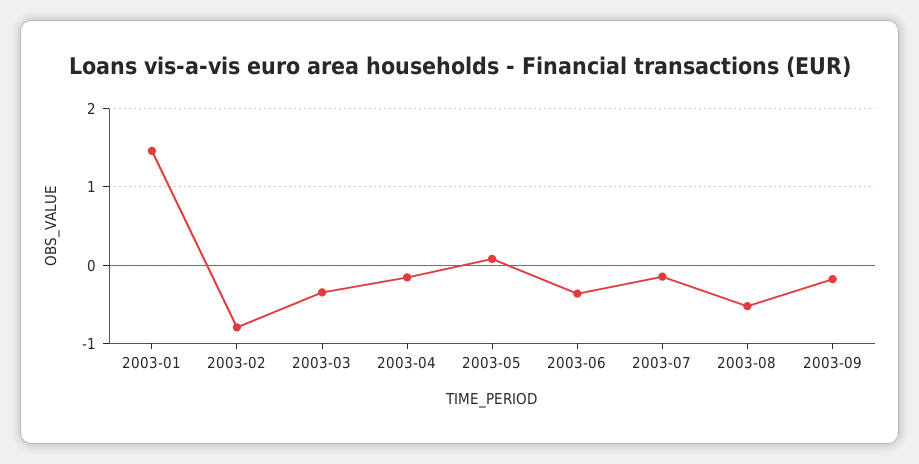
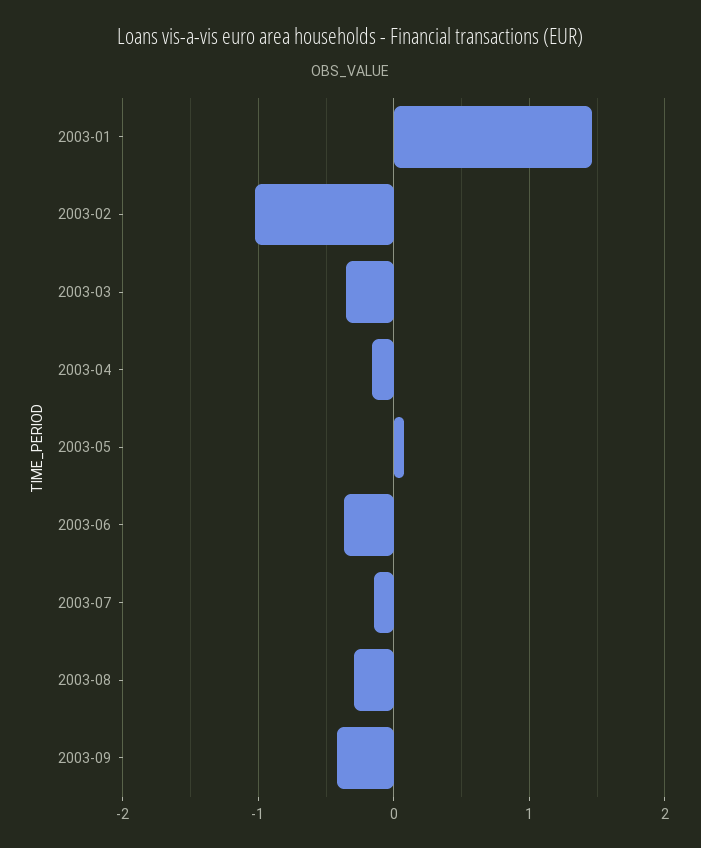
2003-02: -0.8 -> -1
2003-08: -0.5 -> -0.3
2003-09: -0.2 -> -0.4

